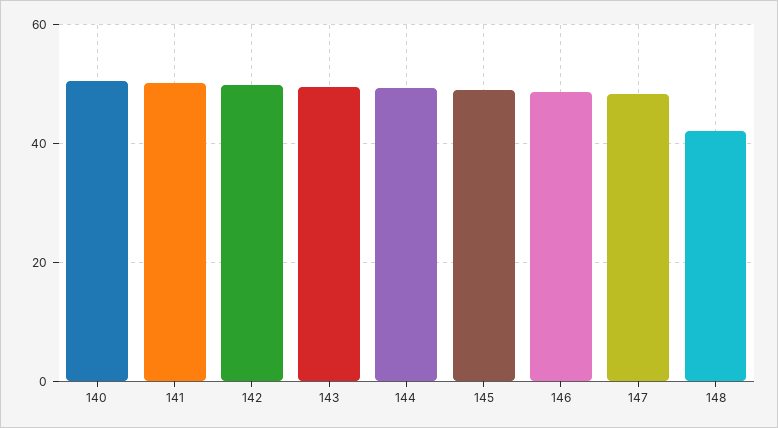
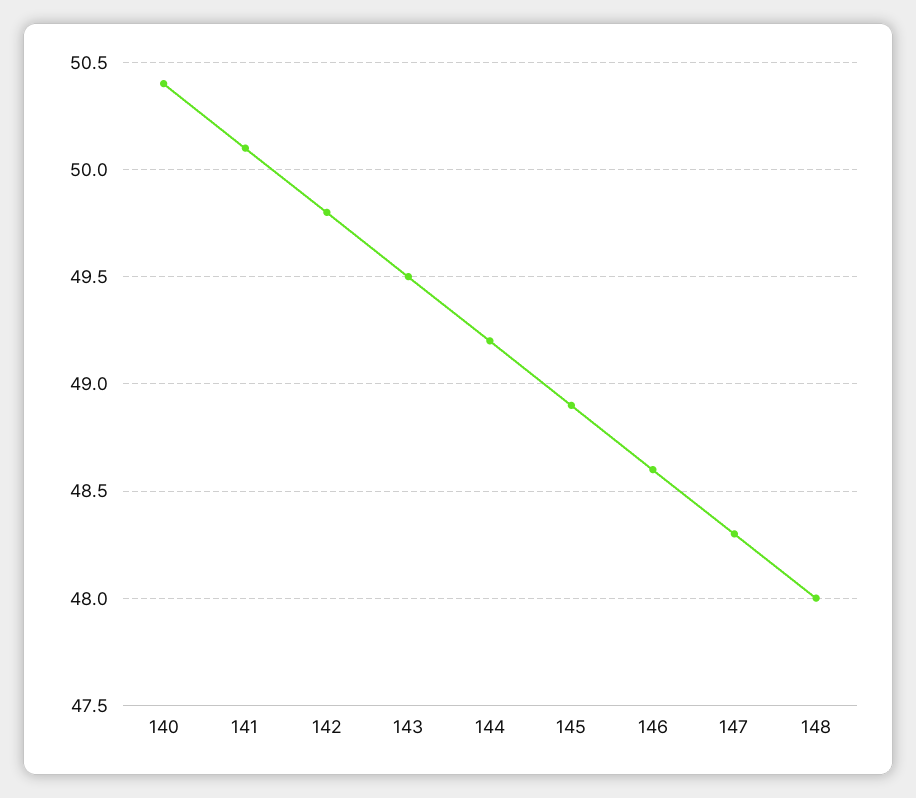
148: 42 -> 48

